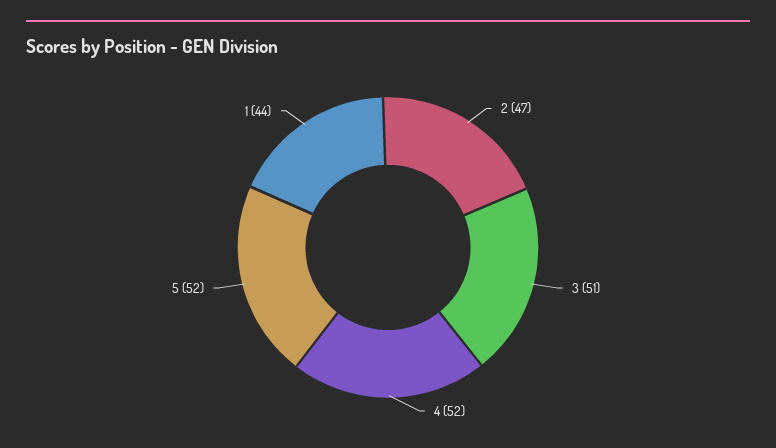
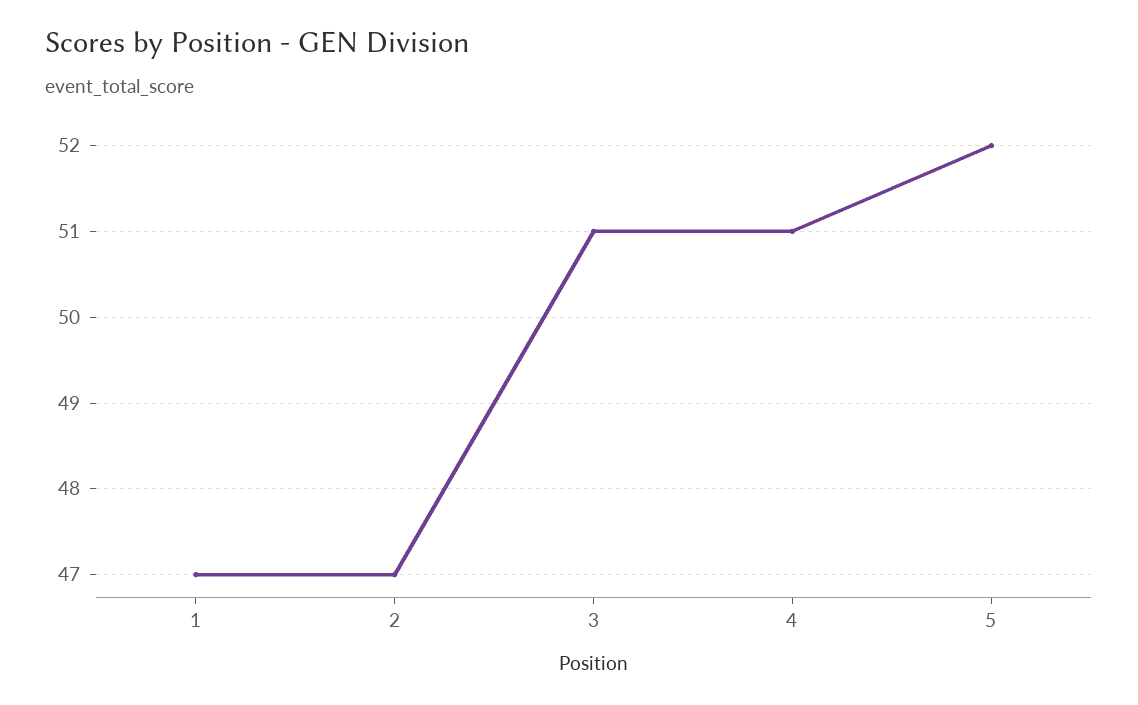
4: 52 -> 51
1: 44 -> 47

